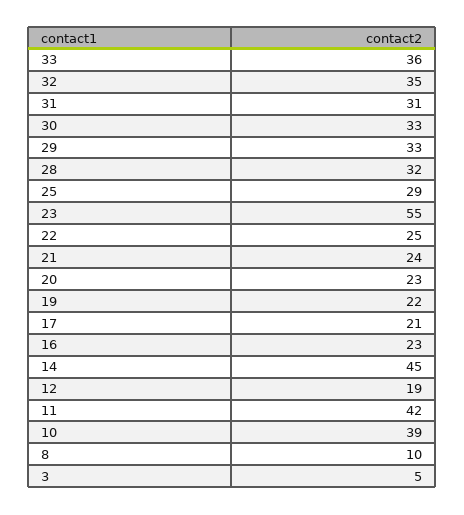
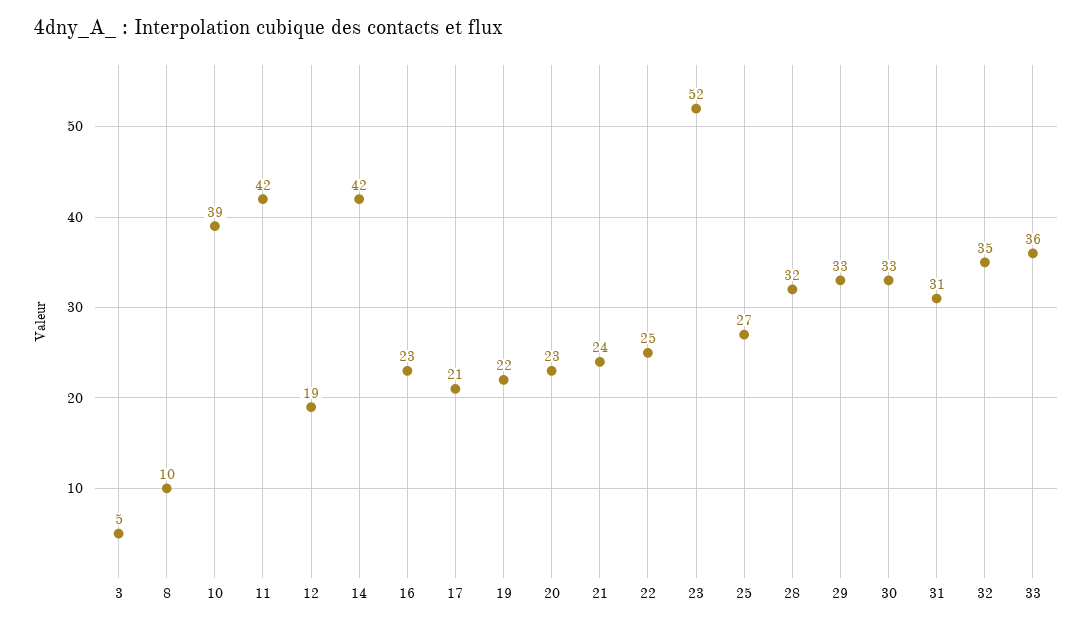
25: 29 -> 27
23: 55 -> 52
14: 45 -> 42

